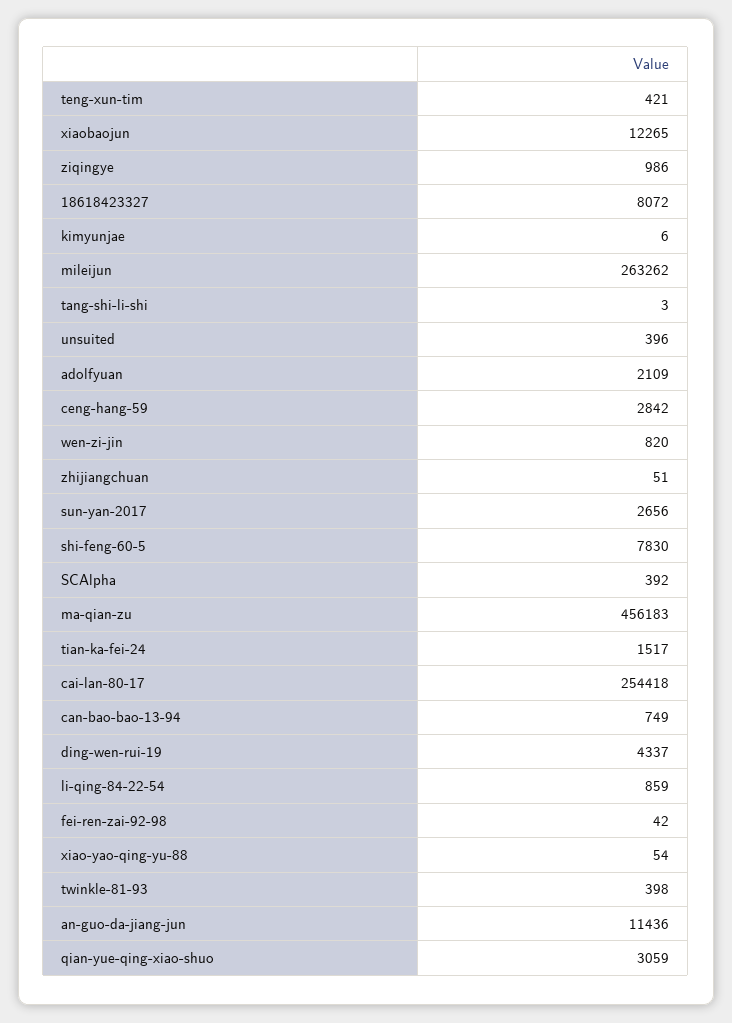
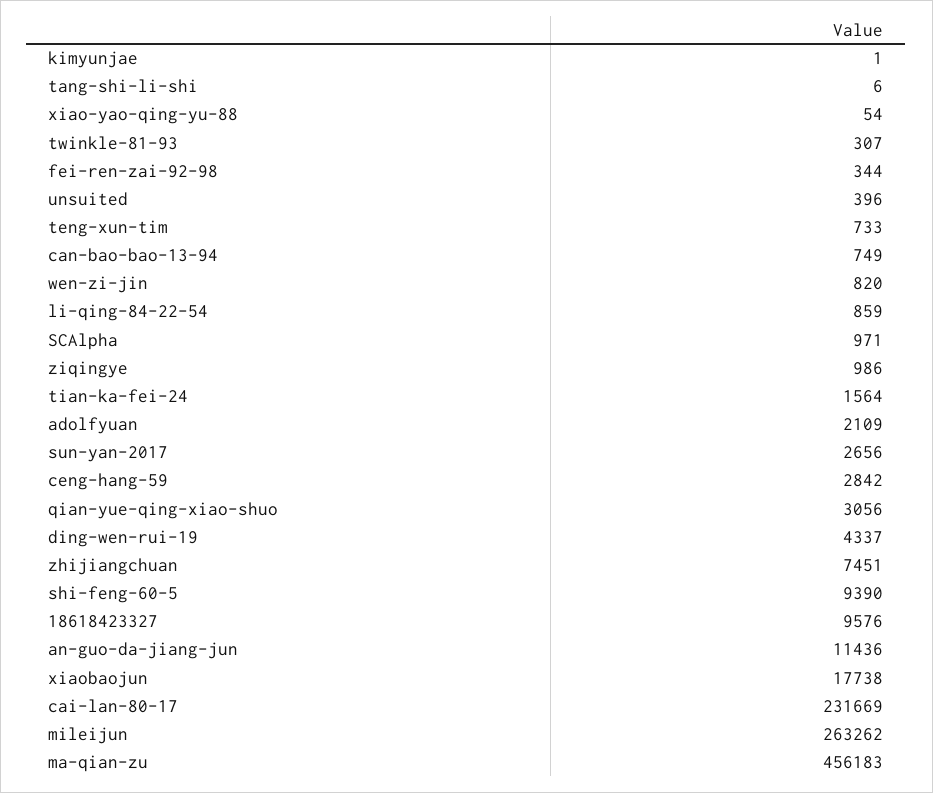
teng-xun-tim: 421 -> 733
xiaobaojun: 12265 -> 17738
18618423327: 8072 -> 9576
kimyunjae: 6 -> 1
tang-shi-li-shi: 3 -> 6
zhijiangchuan: 51 -> 7451
shi-feng-60-5: 7830 -> 9390
SCAlpha: 392 -> 971
tian-ka-fei-24: 1517 -> 1564
cai-lan-80-17: 254418 -> 231669
fei-ren-zai-92-98: 42 -> 344
twinkle-81-93: 398 -> 307
qian-yue-qing-xiao-shuo: 3059 -> 3056

